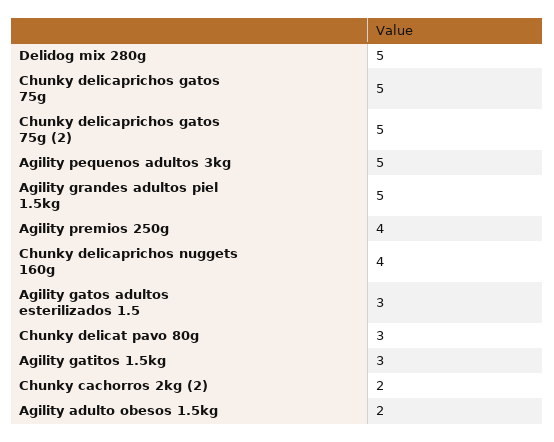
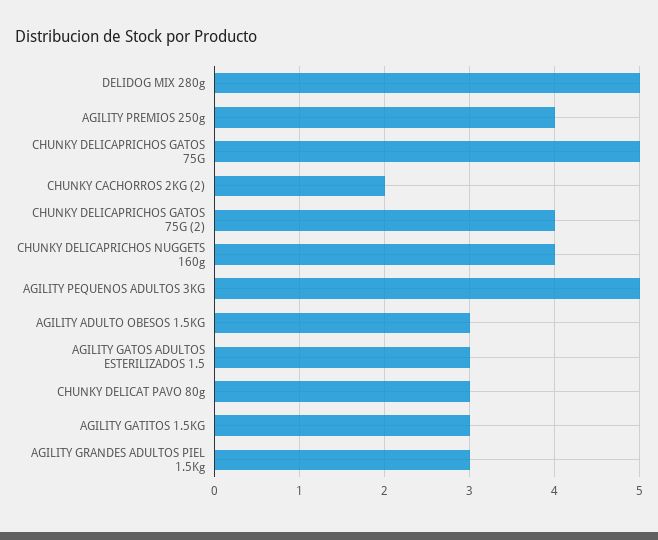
Chunky delicaprichos gatos 75g (2): 5 -> 4
Agility grandes adultos piel 1.5kg: 5 -> 3
Agility adulto obesos 1.5kg: 2 -> 3

